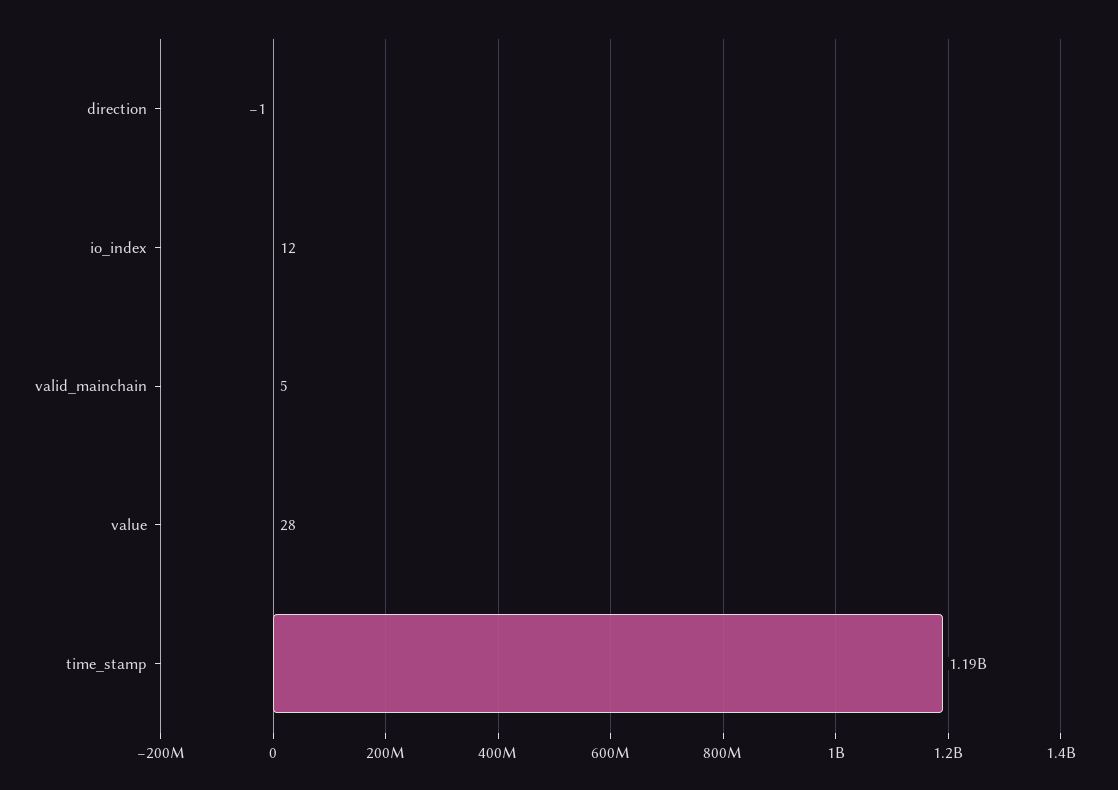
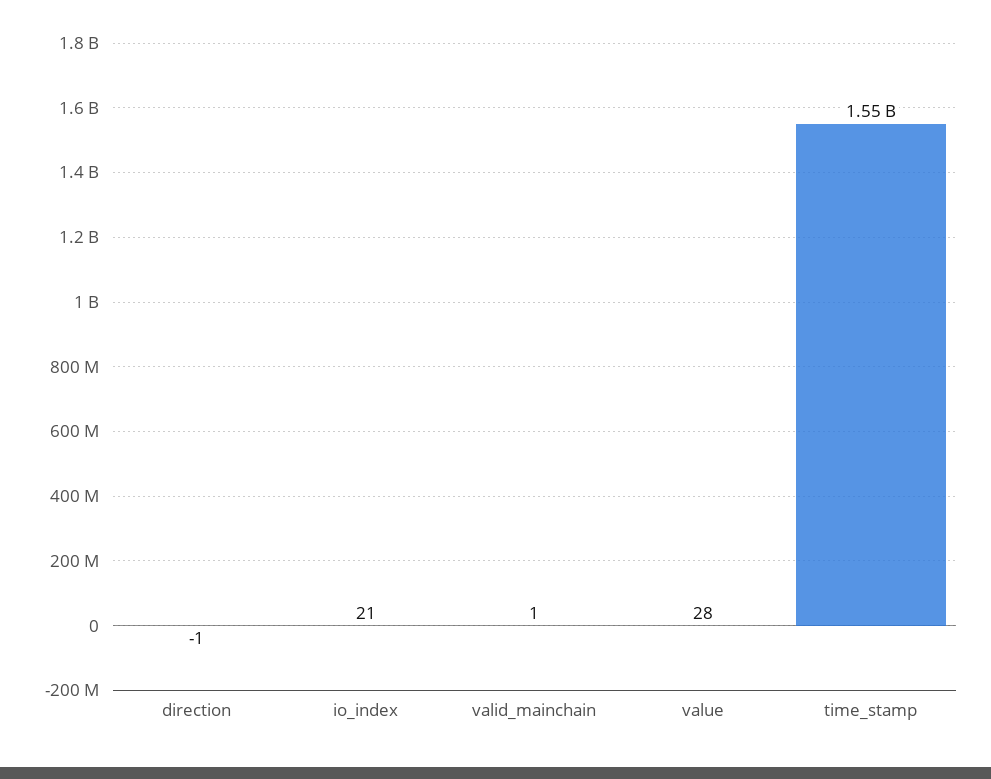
io_index: 12 -> 21
valid_mainchain: 5 -> 1
time_stamp: 1190000000 -> 1550000000

